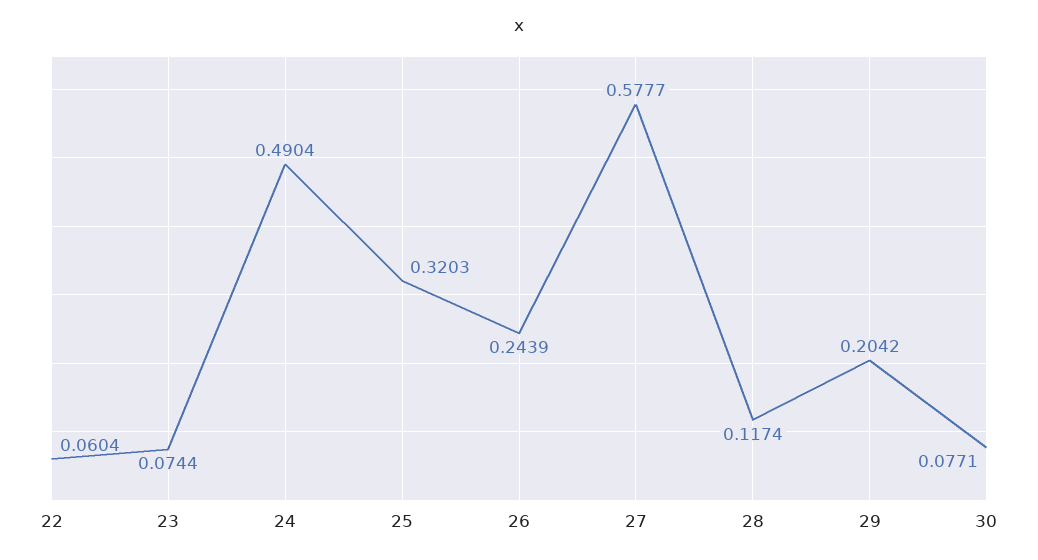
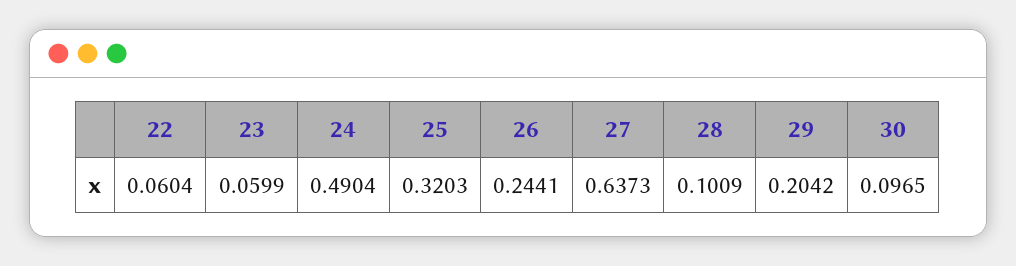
23: 0.0744 -> 0.0599
26: 0.2439 -> 0.2441
27: 0.5777 -> 0.6373
28: 0.1174 -> 0.1009
30: 0.0771 -> 0.0965

